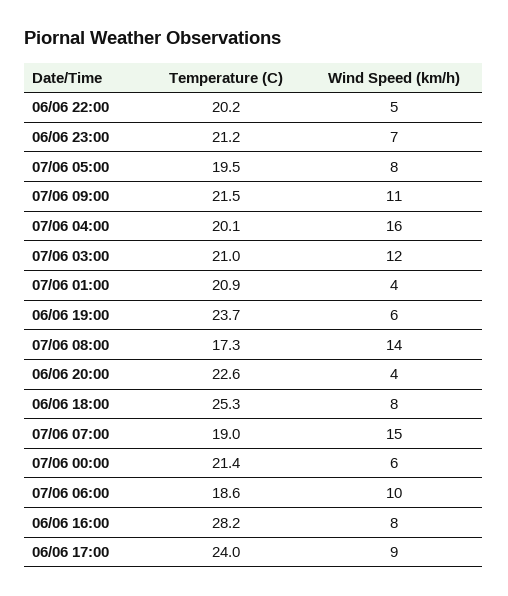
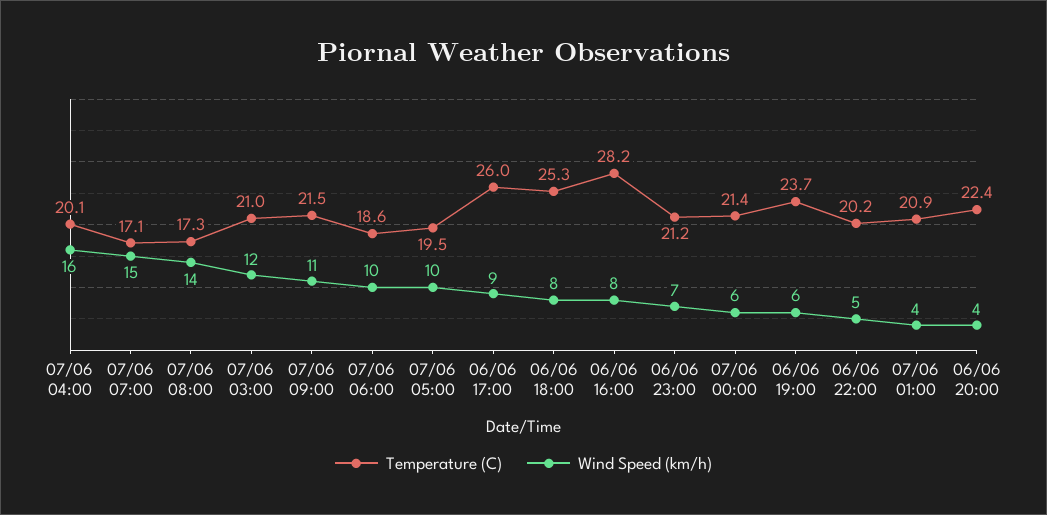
Wind Speed (km/h), 07/06 05:00: 8 -> 10
Temperature (C), 06/06 20:00: 22.6 -> 22.4
Temperature (C), 07/06 07:00: 19 -> 17.1
Temperature (C), 06/06 17:00: 24 -> 26

